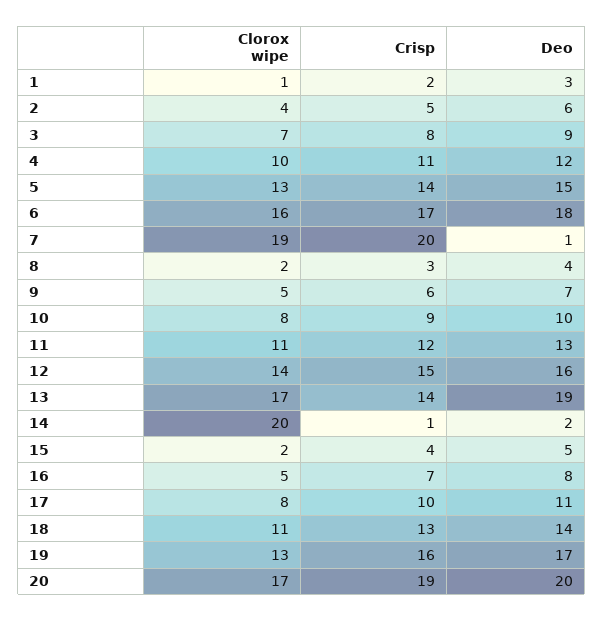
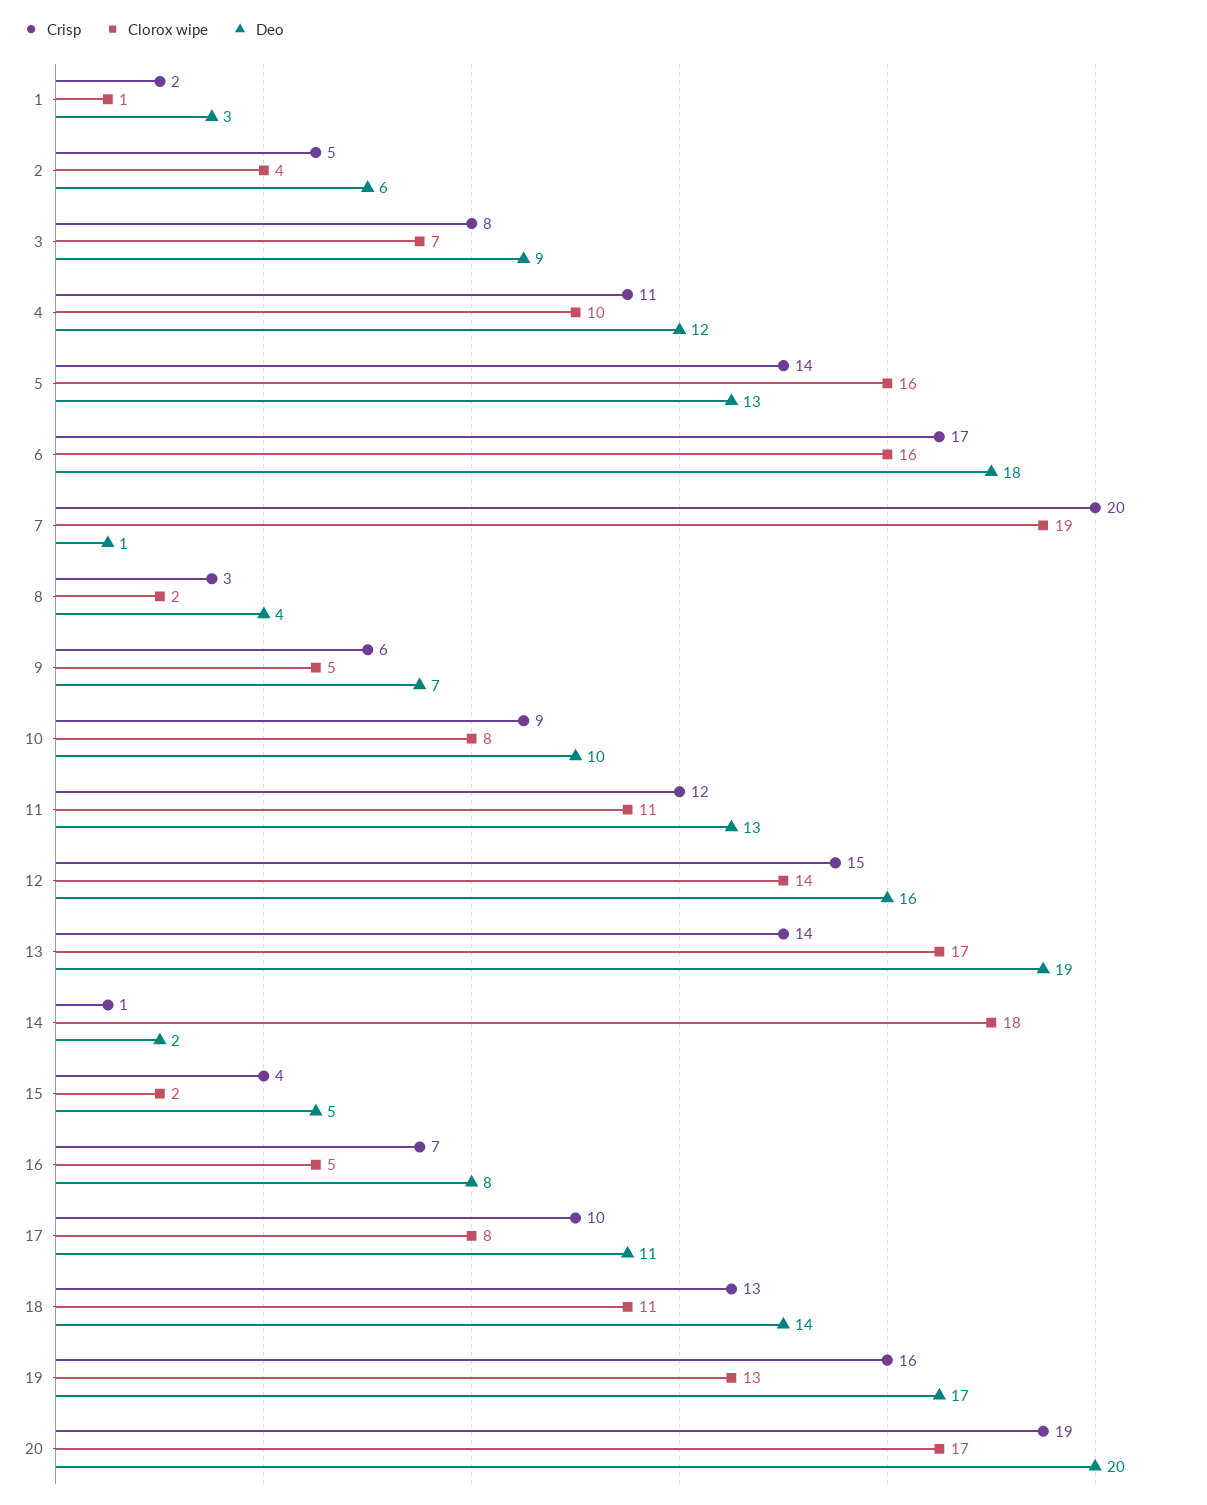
Clorox wipe, 5: 13 -> 16
Deo, 5: 15 -> 13
Clorox wipe, 14: 20 -> 18

